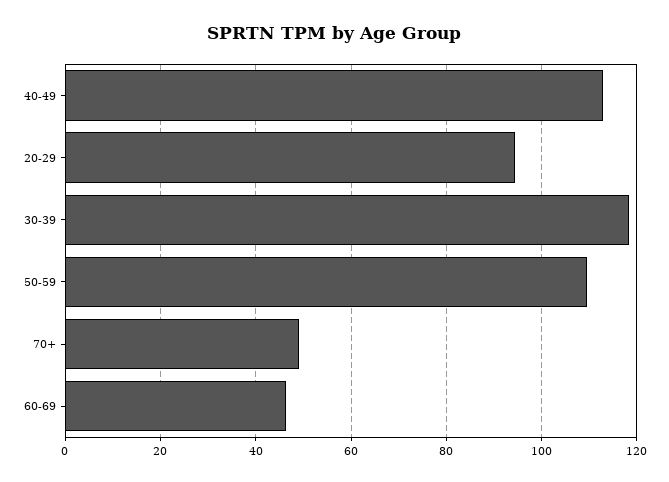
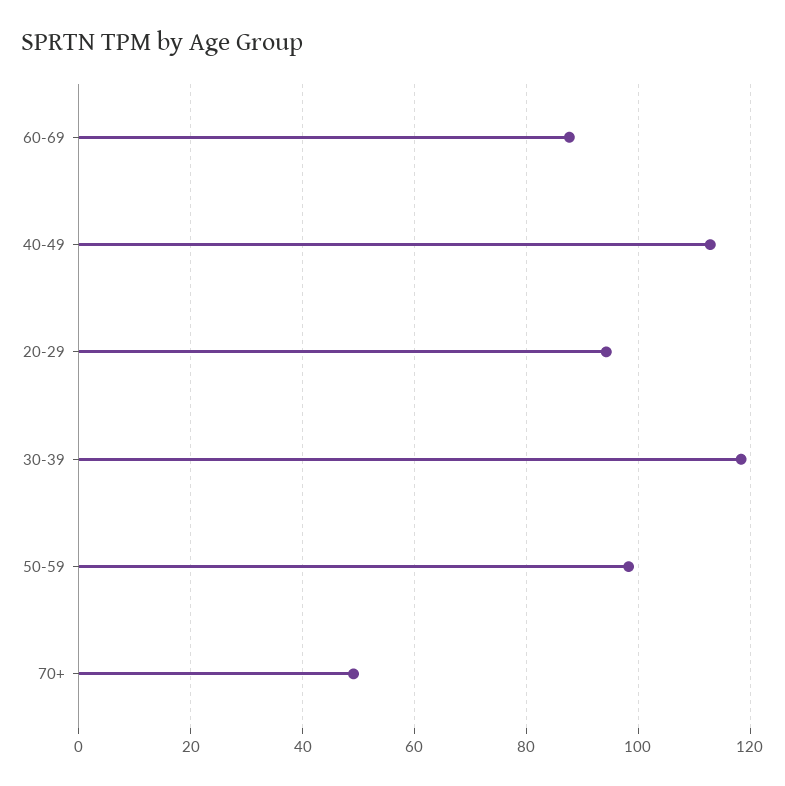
50-59: 110 -> 98
60-69: 46 -> 88

